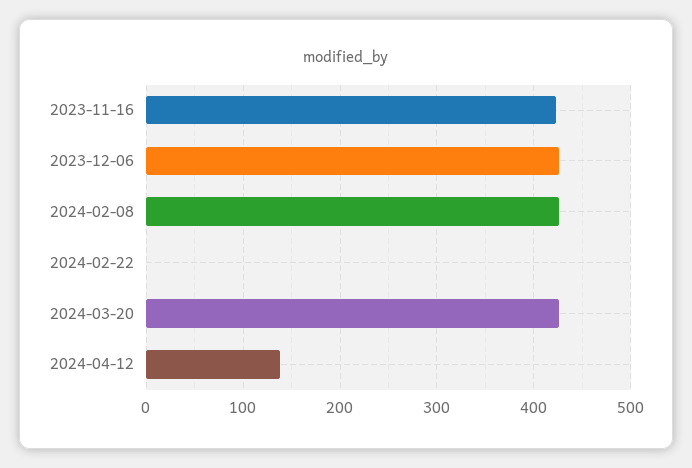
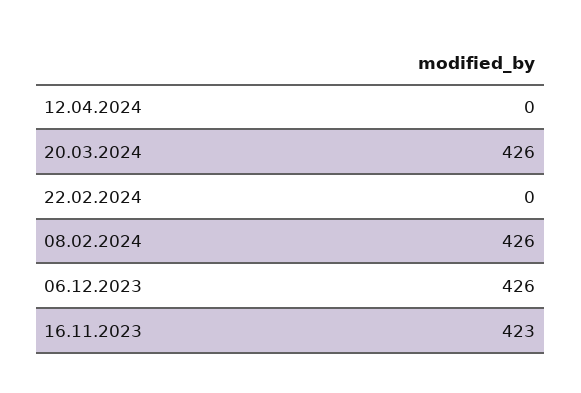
2024-04-12: 140 -> 0

